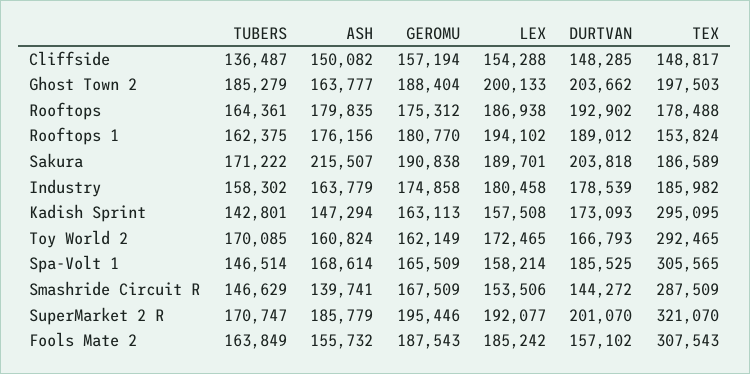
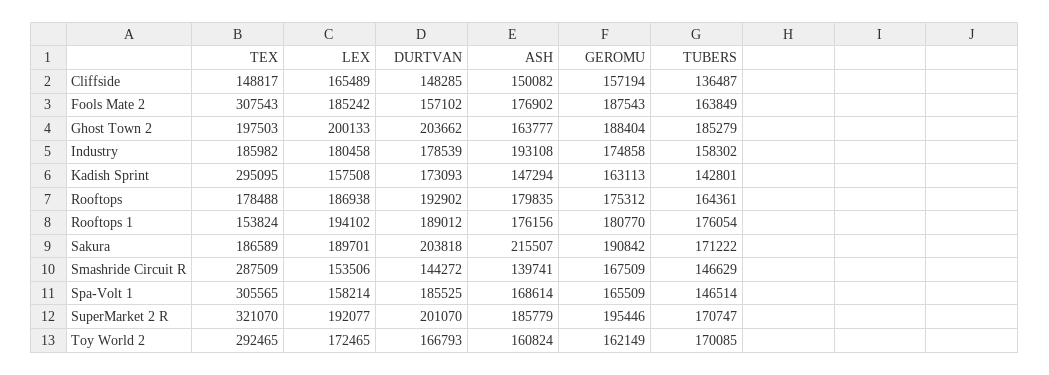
LEX, Cliffside: 154288 -> 165489
TUBERS, Rooftops 1: 162375 -> 176054
GEROMU, Sakura: 190838 -> 190842
ASH, Industry: 163779 -> 193108
ASH, Fools Mate 2: 155732 -> 176902

